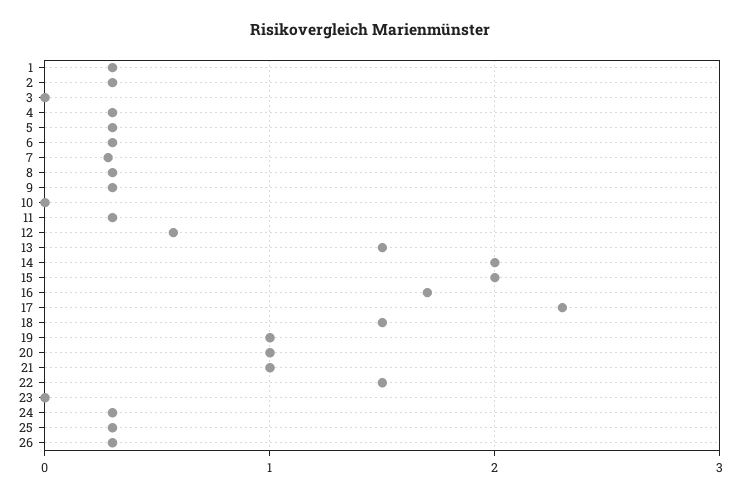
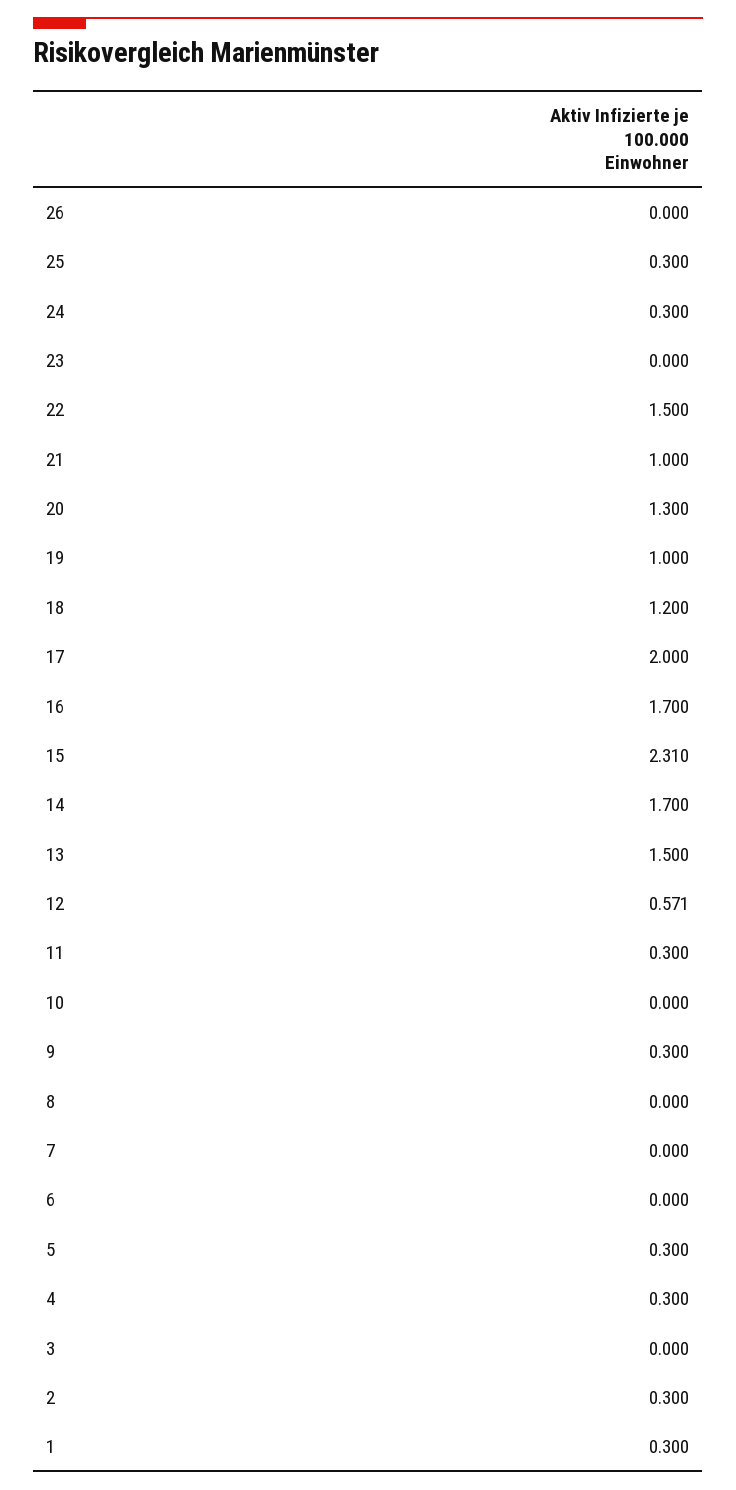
6: 0.3 -> 0
7: 0.3 -> 0
8: 0.3 -> 0
14: 2 -> 1.7
15: 2 -> 2.31
17: 2.3 -> 2
18: 1.5 -> 1.2
20: 1 -> 1.3
26: 0.3 -> 0

